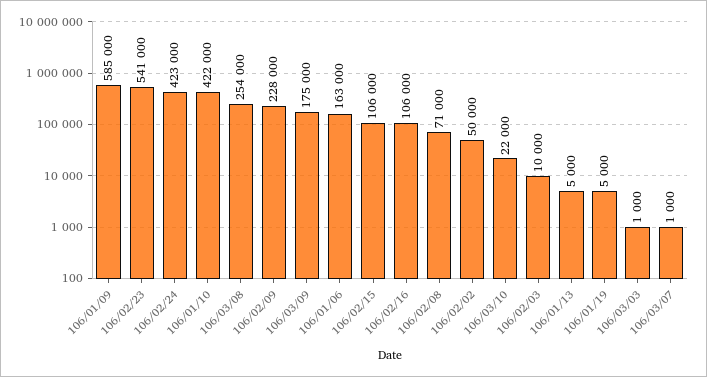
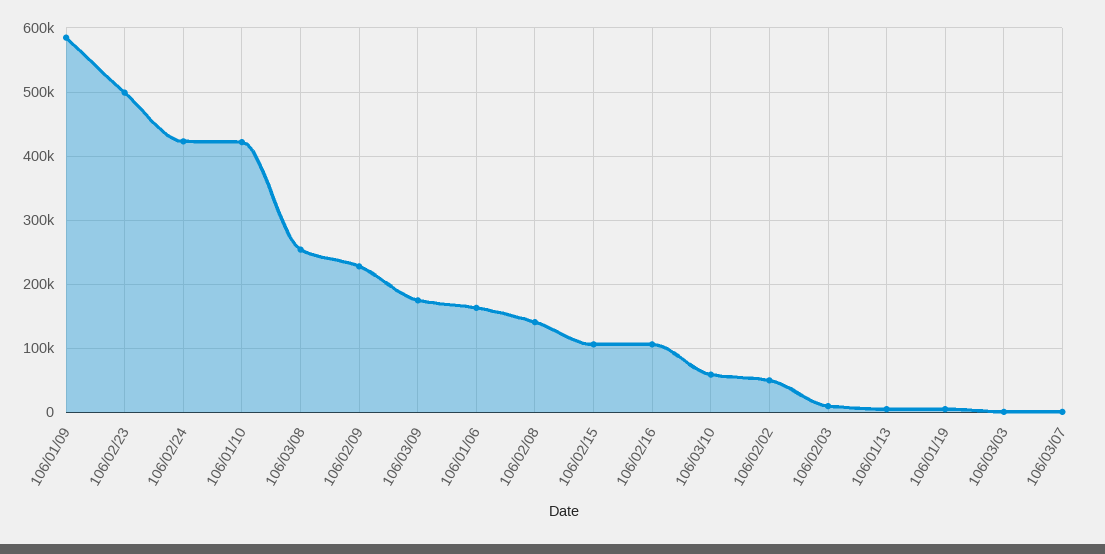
106/02/23: 541000 -> 500000
106/02/08: 71000 -> 140000
106/03/10: 22000 -> 60000

